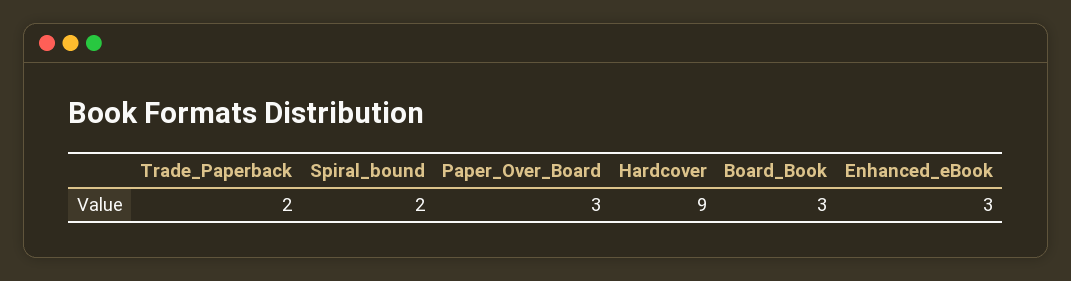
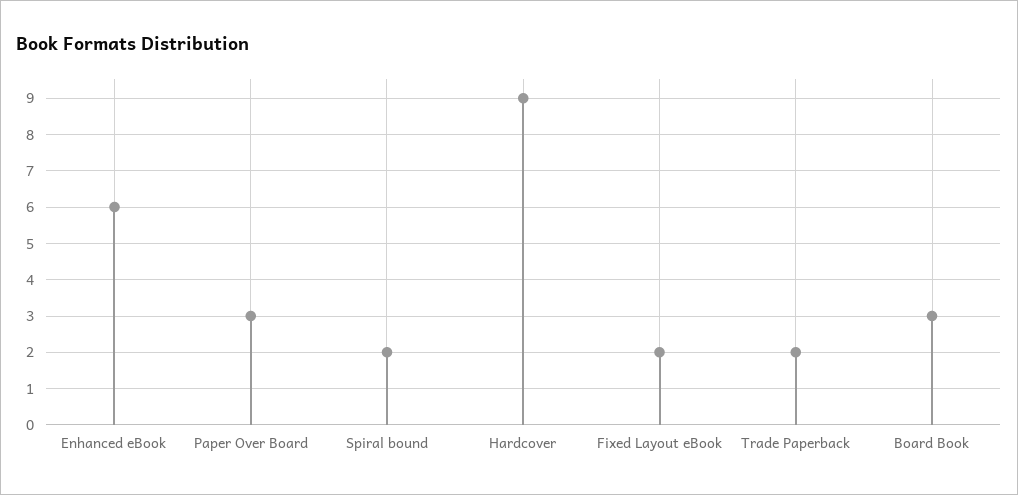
Enhanced_eBook: 3 -> 6
Fixed Layout eBook: none -> 2

